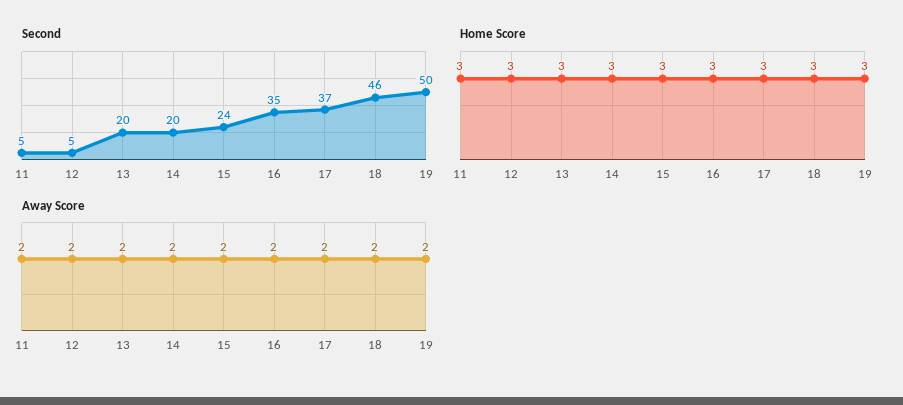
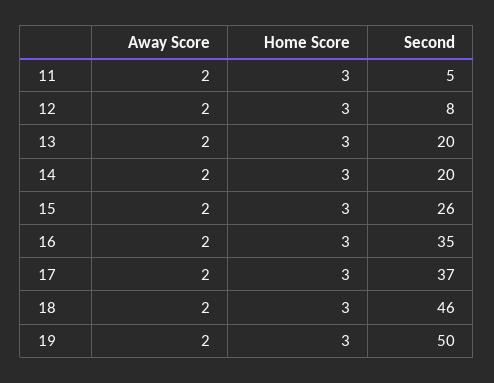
Second, 12: 5 -> 8
Second, 15: 24 -> 26

